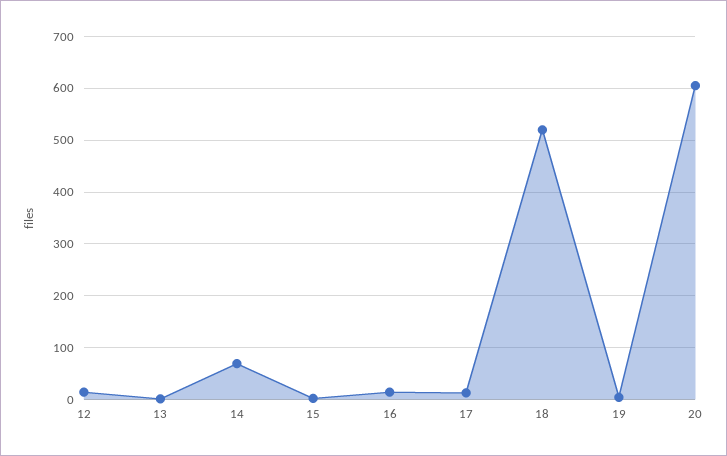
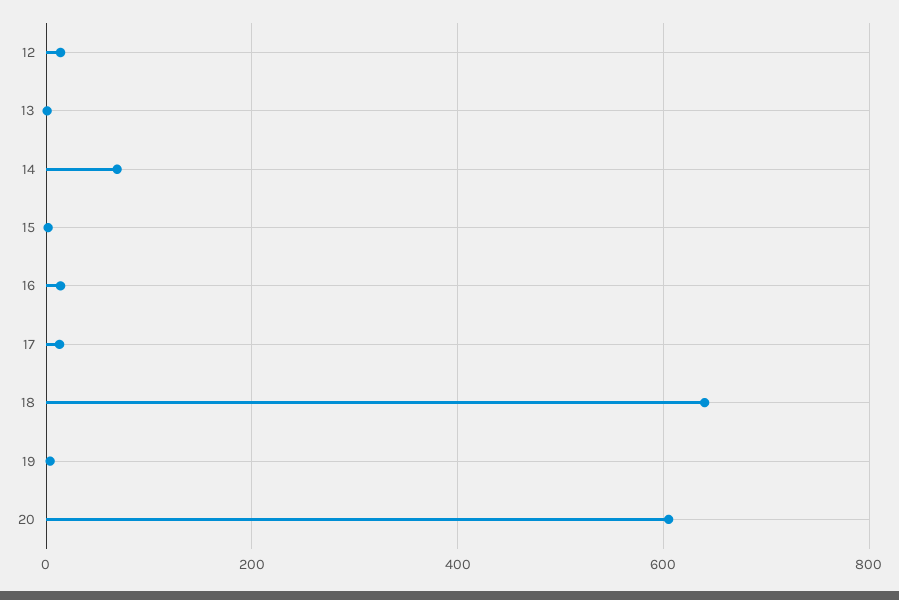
18: 520 -> 640

